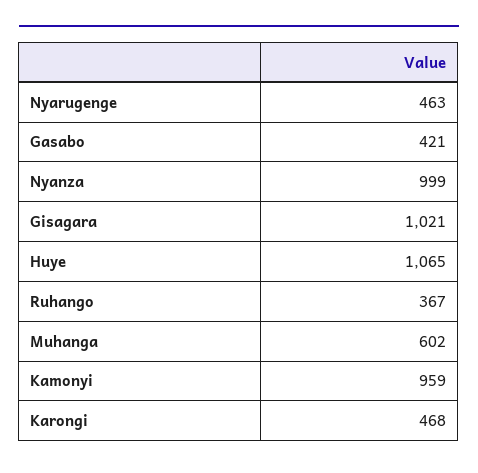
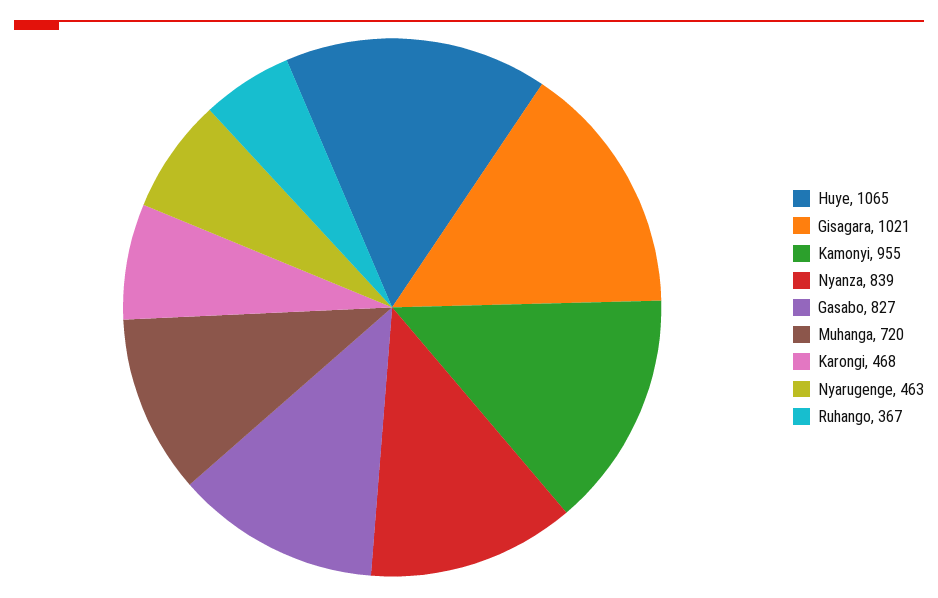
Gasabo: 421 -> 827
Nyanza: 999 -> 839
Muhanga: 602 -> 720
Kamonyi: 959 -> 955

